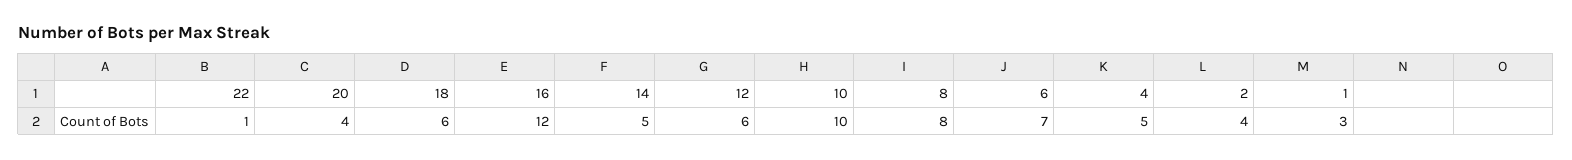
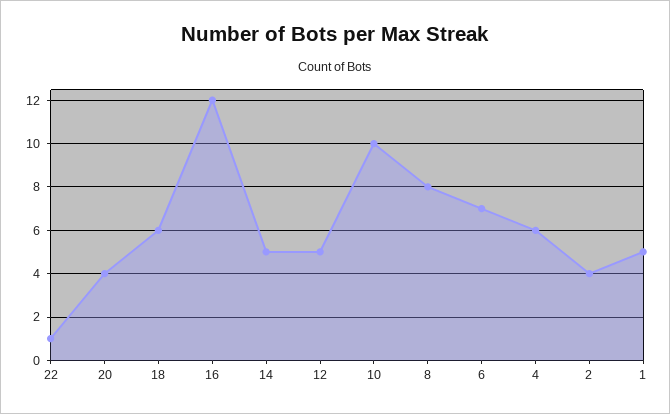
12: 6 -> 5
4: 5 -> 6
1: 3 -> 5

